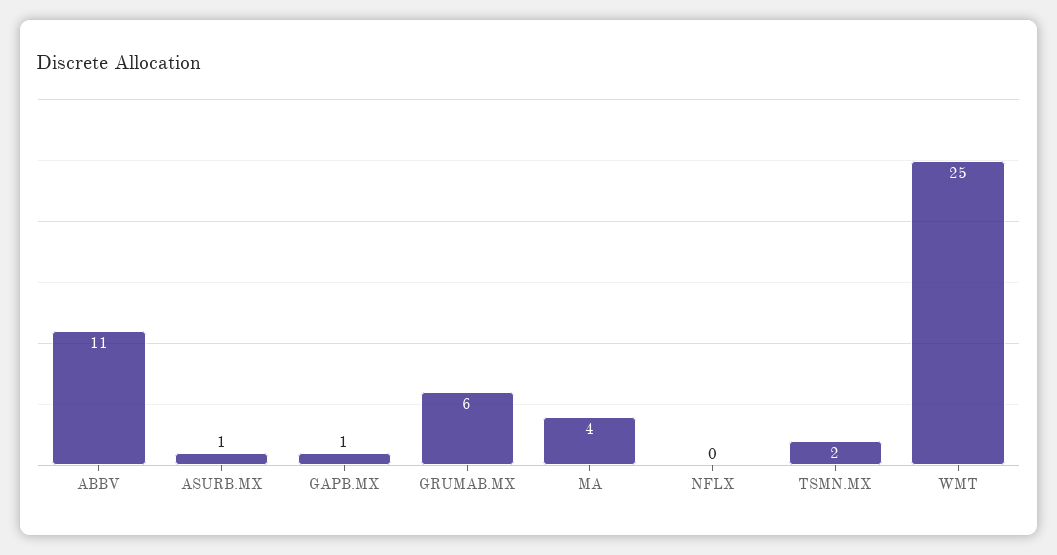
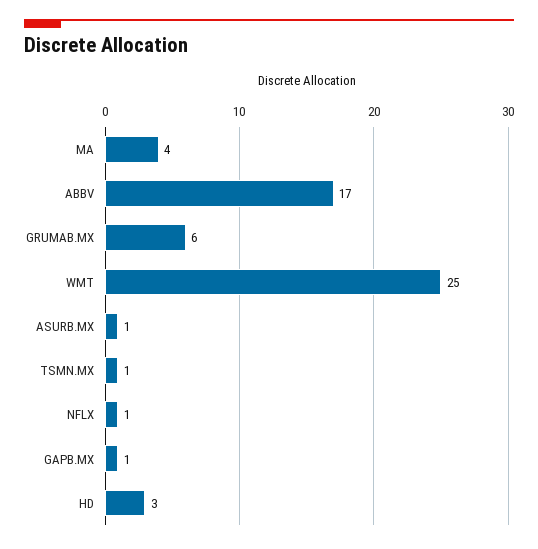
ABBV: 11 -> 17
NFLX: 0 -> 1
TSMN.MX: 2 -> 1
HD: none -> 3

